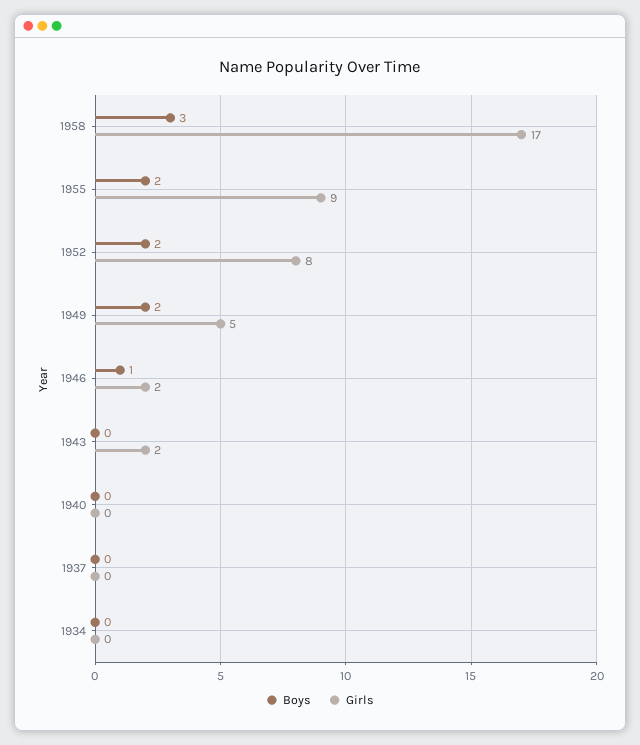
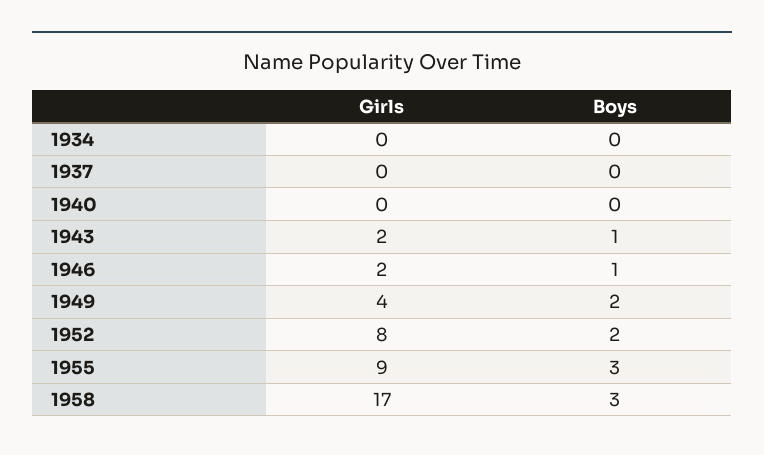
Boys, 1955: 2 -> 3
Girls, 1949: 5 -> 4
Boys, 1943: 0 -> 1

